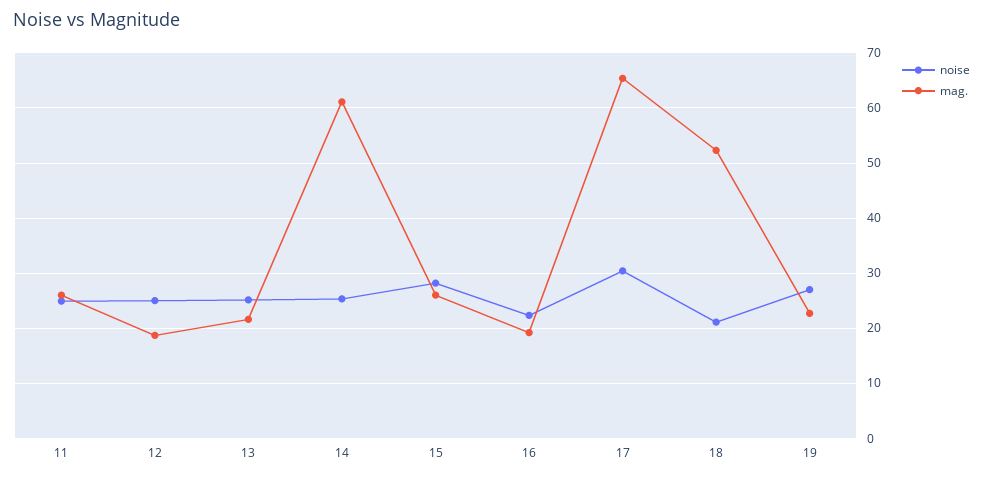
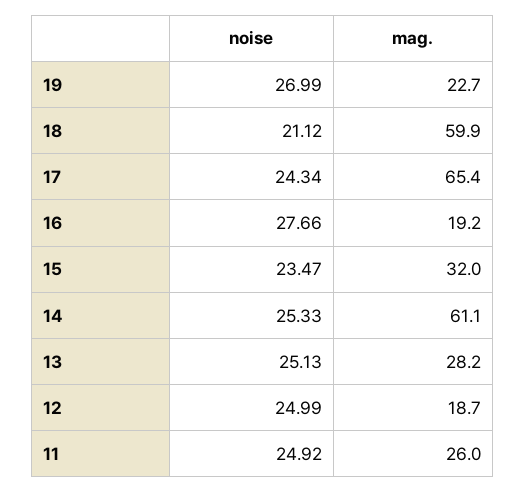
mag., 13: 22 -> 28.2
noise, 15: 28 -> 23.47
mag., 15: 26 -> 32
noise, 16: 22 -> 27.66
noise, 17: 30 -> 24.34
mag., 18: 52 -> 59.9

